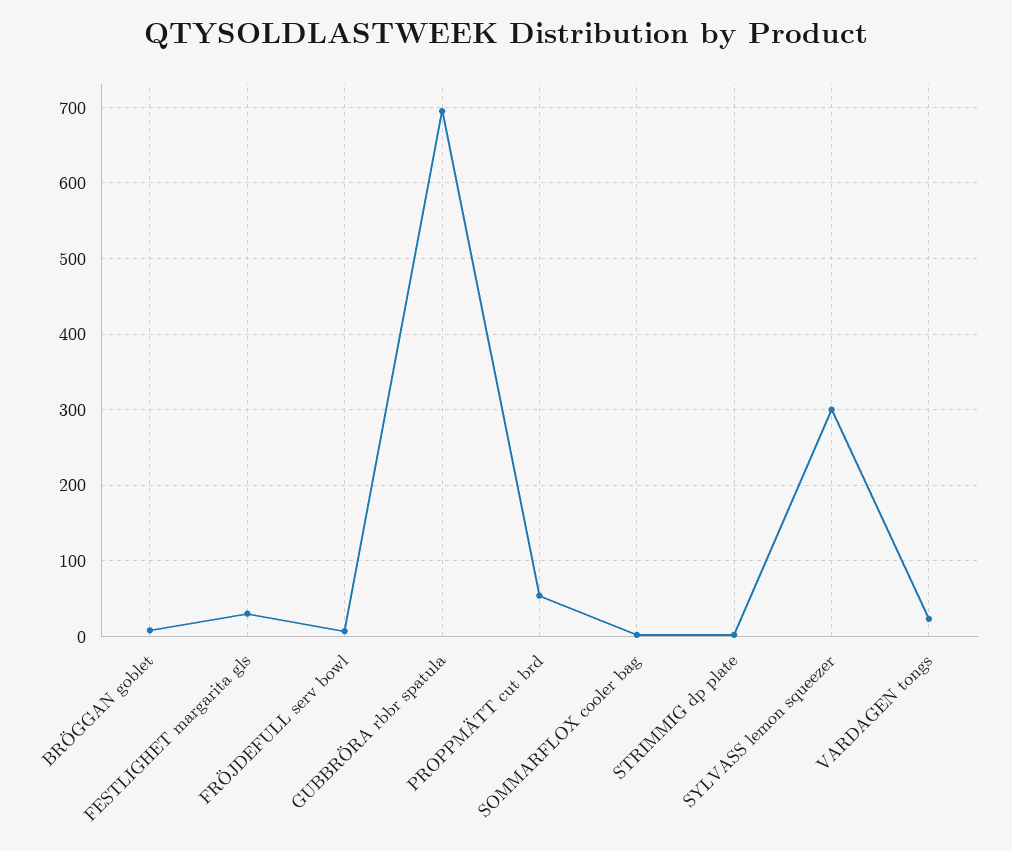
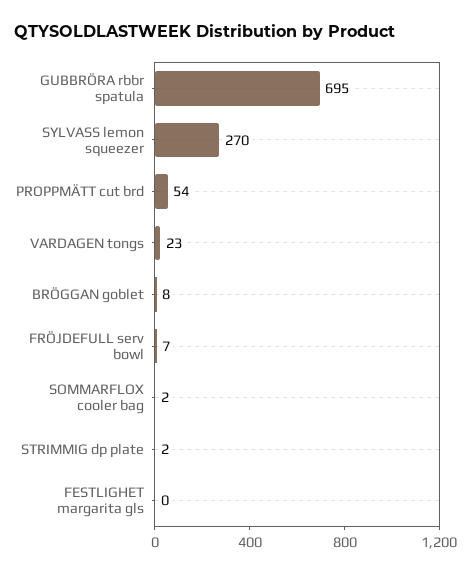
FESTLIGHET margarita gls: 30 -> 0
SYLVASS lemon squeezer: 300 -> 270

